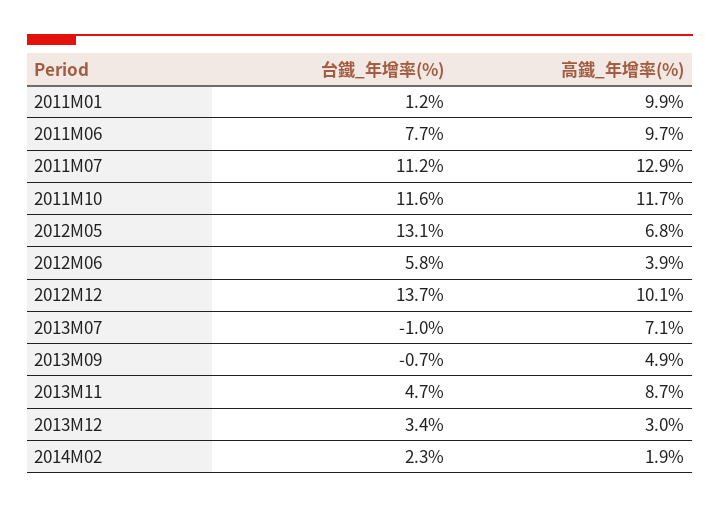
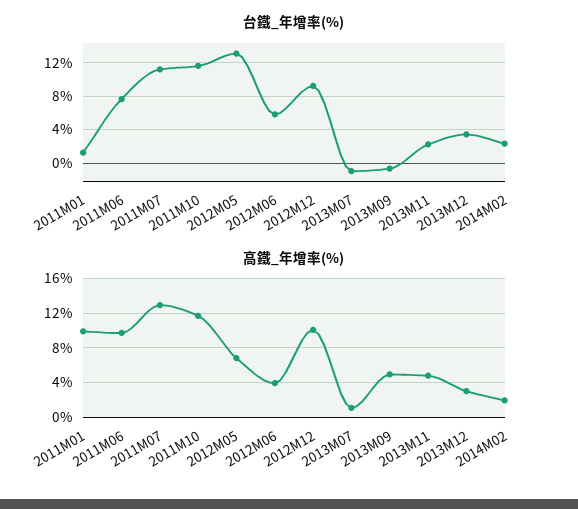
台鐵_年增率(%), 2012M12: 13.7 -> 9
高鐵_年增率(%), 2013M07: 7.1 -> 1
台鐵_年增率(%), 2013M11: 4.7 -> 2
高鐵_年增率(%), 2013M11: 8.7 -> 5

